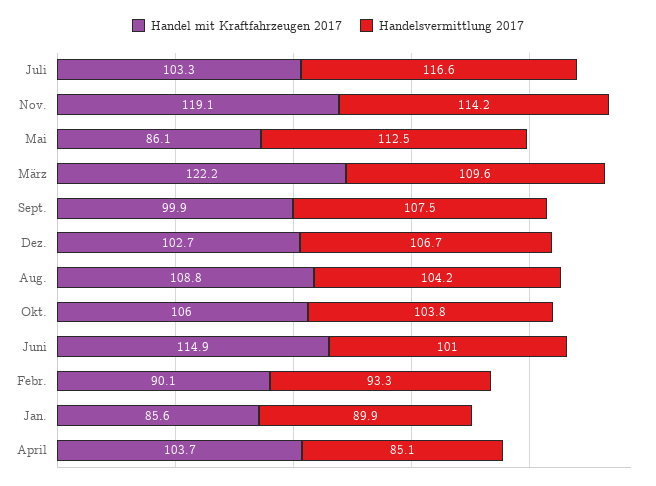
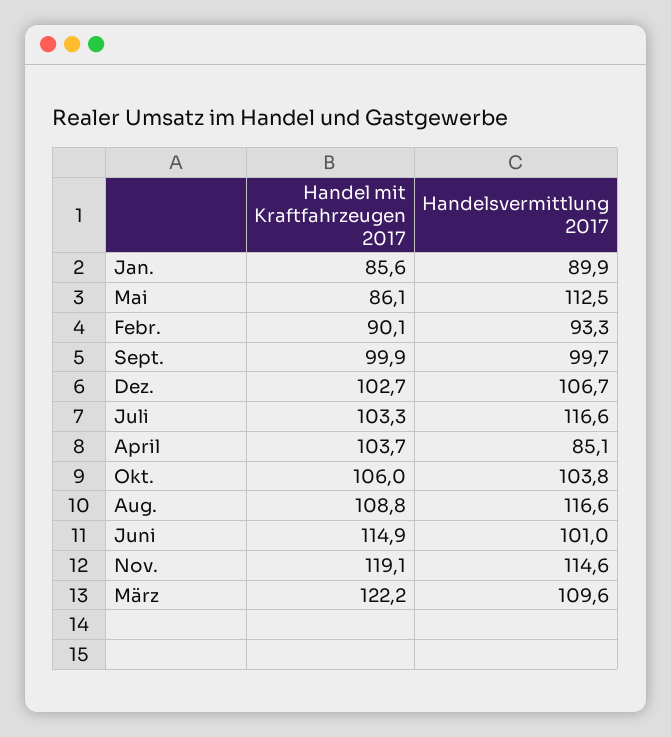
Handelsvermittlung 2017, Nov.: 114.2 -> 114.6
Handelsvermittlung 2017, Sept.: 107.5 -> 99.7
Handelsvermittlung 2017, Aug.: 104.2 -> 116.6

